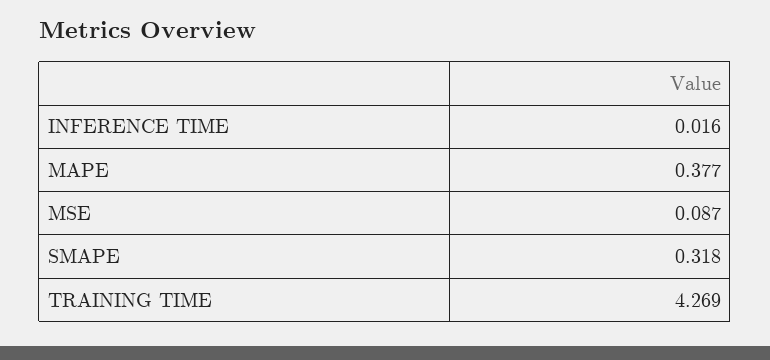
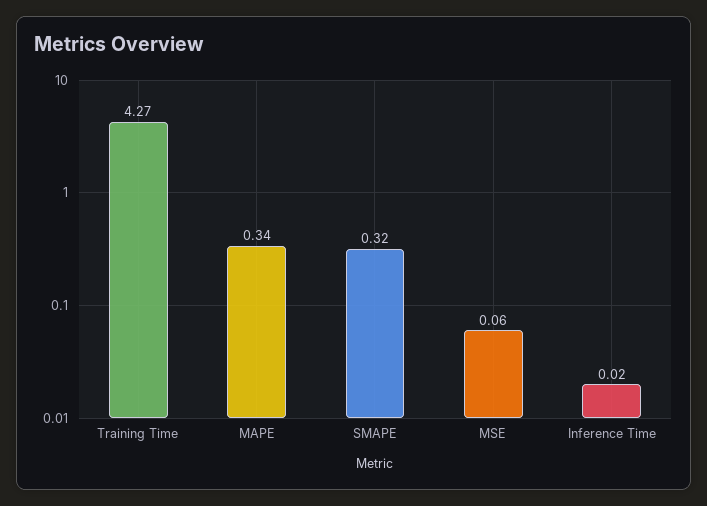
MAPE: 0.377 -> 0.34
MSE: 0.087 -> 0.06

